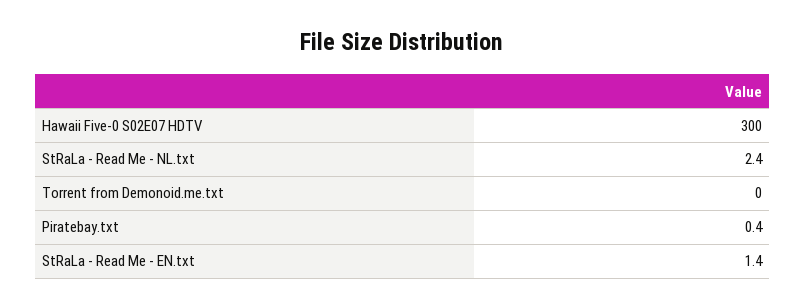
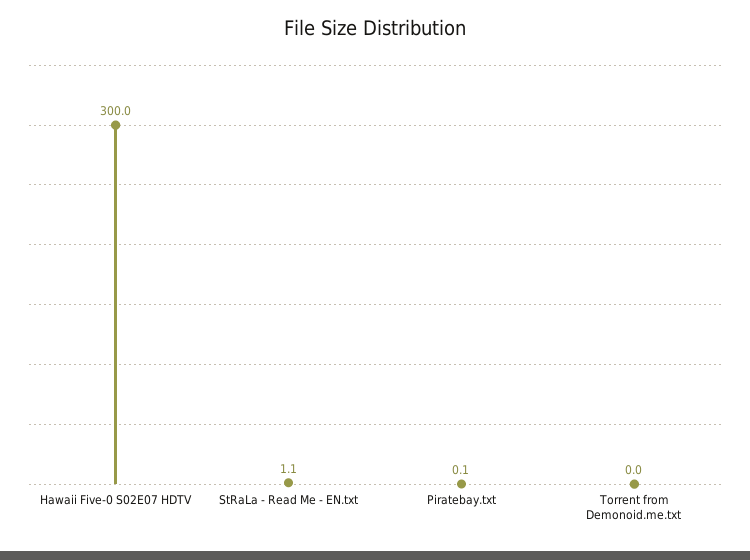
StRaLa - Read Me - NL.txt: 2.4 -> none
Piratebay.txt: 0.4 -> 0.1
StRaLa - Read Me - EN.txt: 1.4 -> 1.1

